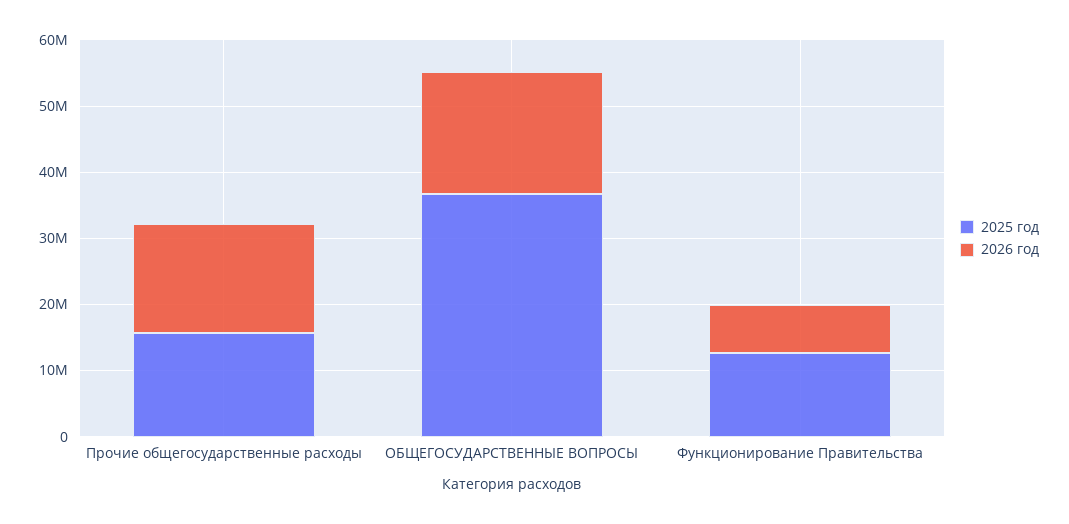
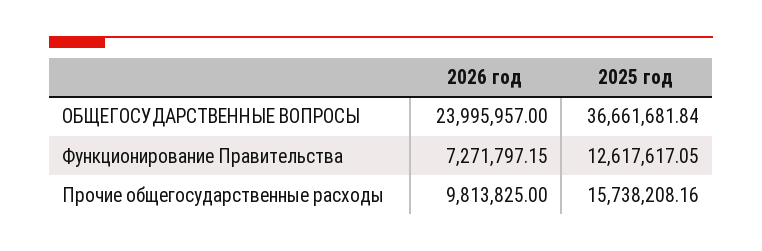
2026 год, Прочие общегосударственные расходы: 16000000 -> 9813825
2026 год, ОБЩЕГОСУДАРСТВЕННЫЕ ВОПРОСЫ: 18000000 -> 23995957

